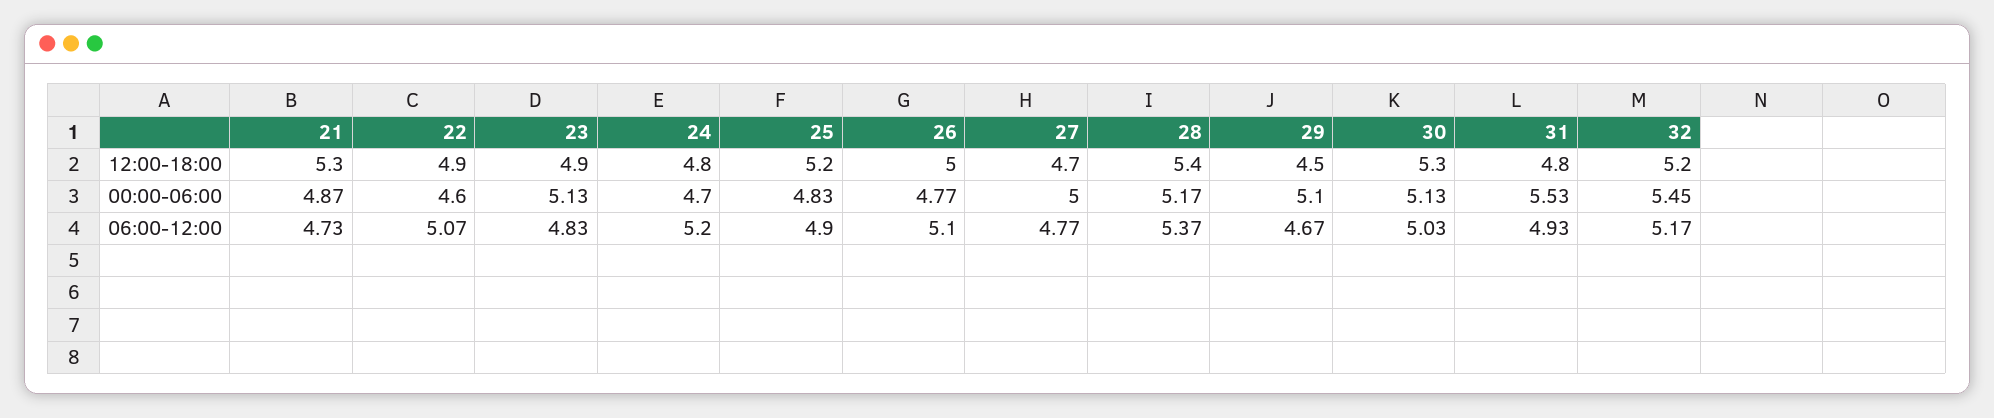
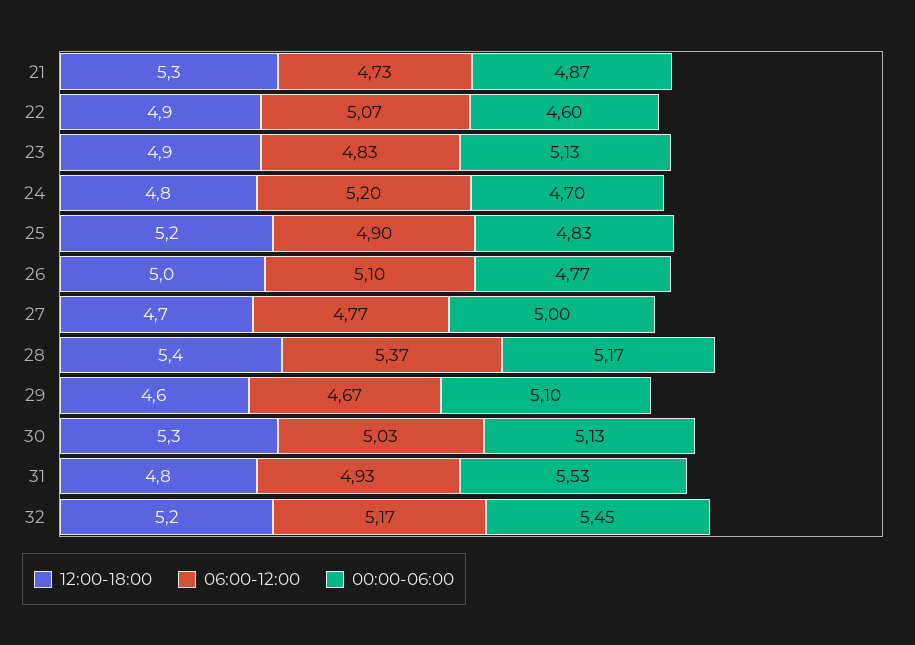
12:00-18:00, 29: 4.5 -> 4.6

